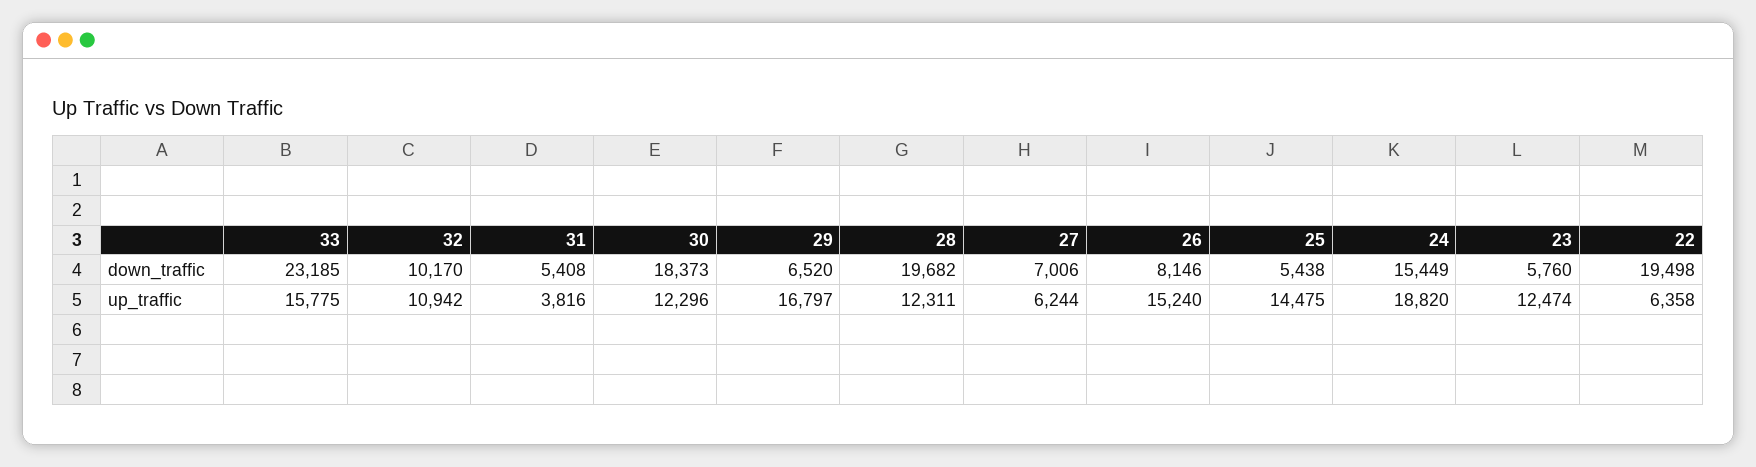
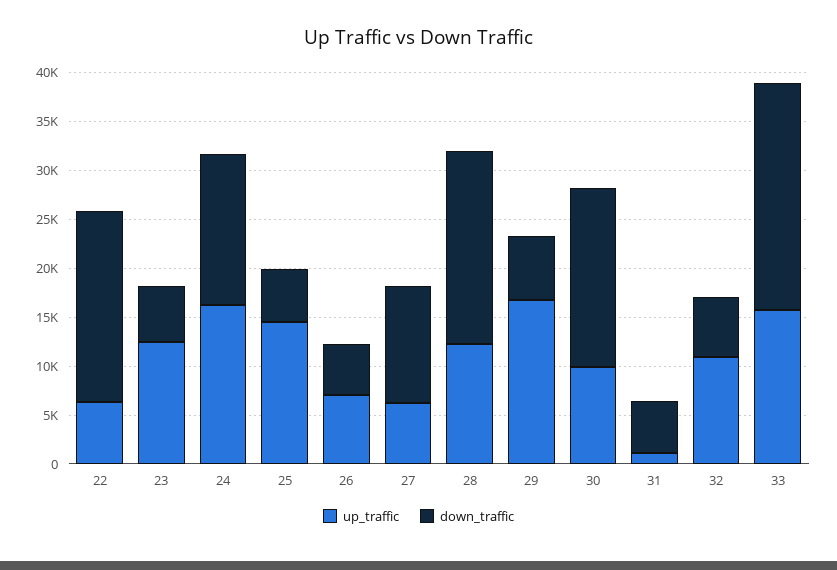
down_traffic, 32: 10170 -> 6000
down_traffic, 27: 7006 -> 12000
down_traffic, 26: 8146 -> 5000
up_traffic, 31: 3816 -> 1000
up_traffic, 30: 12296 -> 10000
up_traffic, 26: 15240 -> 7000
up_traffic, 24: 18820 -> 16000

